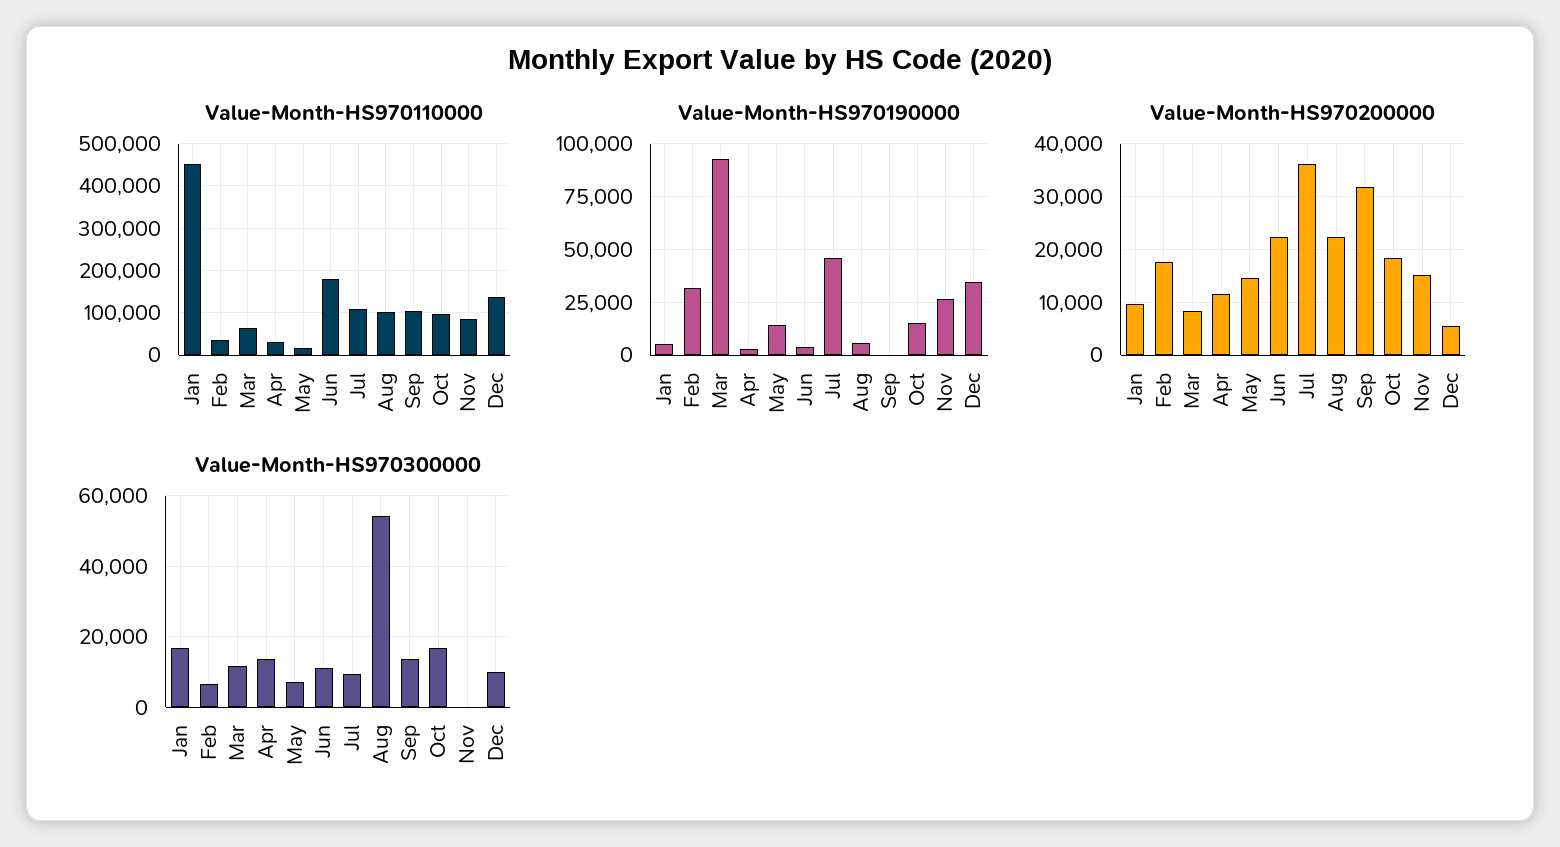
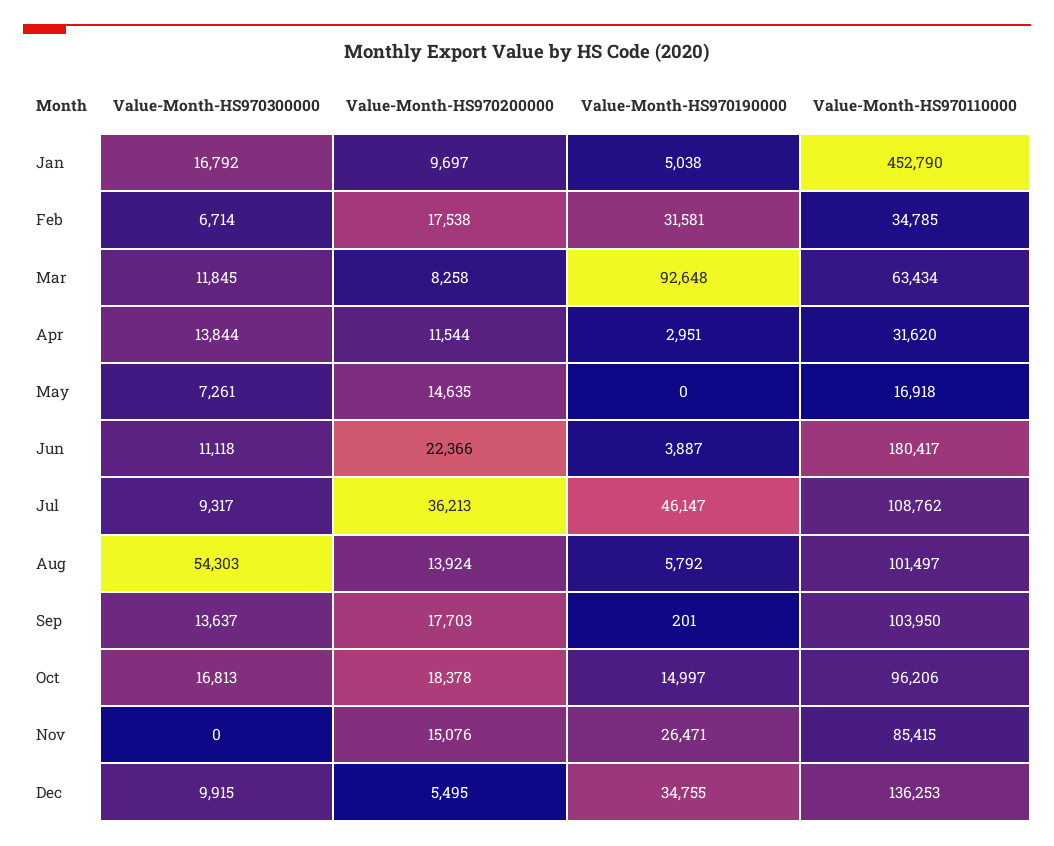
Value-Month-HS970190000, May: 15000 -> 0
Value-Month-HS970200000, Aug: 22000 -> 13924
Value-Month-HS970200000, Sep: 32000 -> 17703

